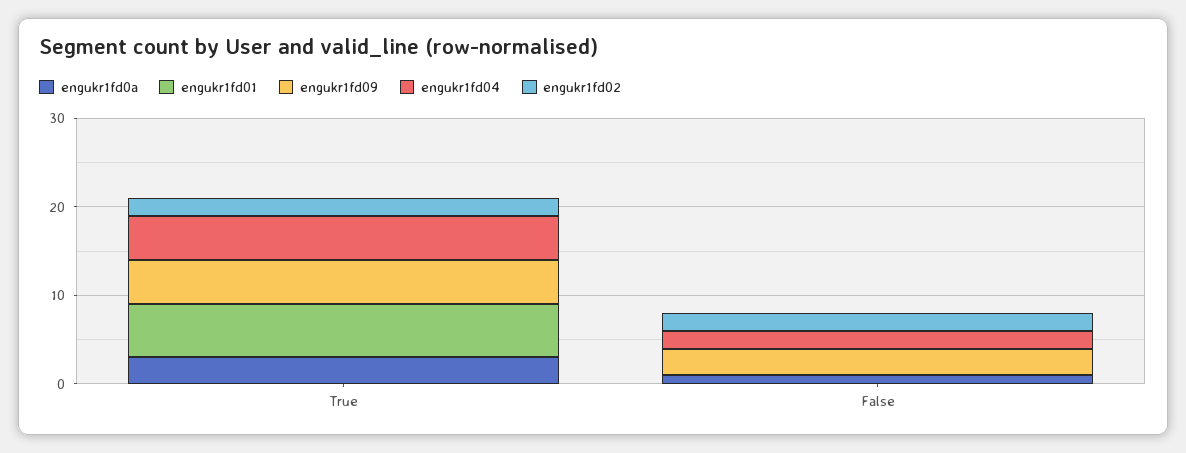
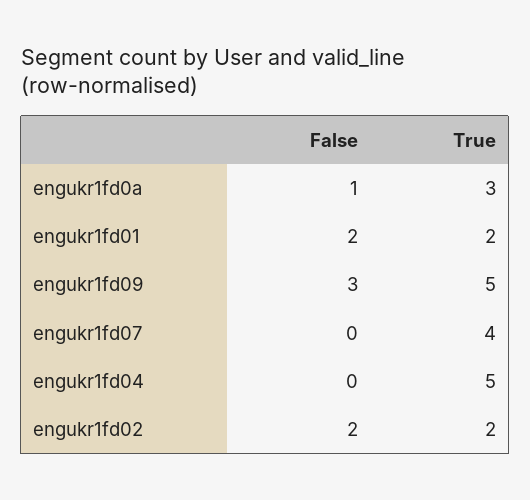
engukr1fd01, True: 6 -> 2
engukr1fd01, False: 0 -> 2
engukr1fd04, False: 2 -> 0
engukr1fd07, False: none -> 0
engukr1fd07, True: none -> 4

